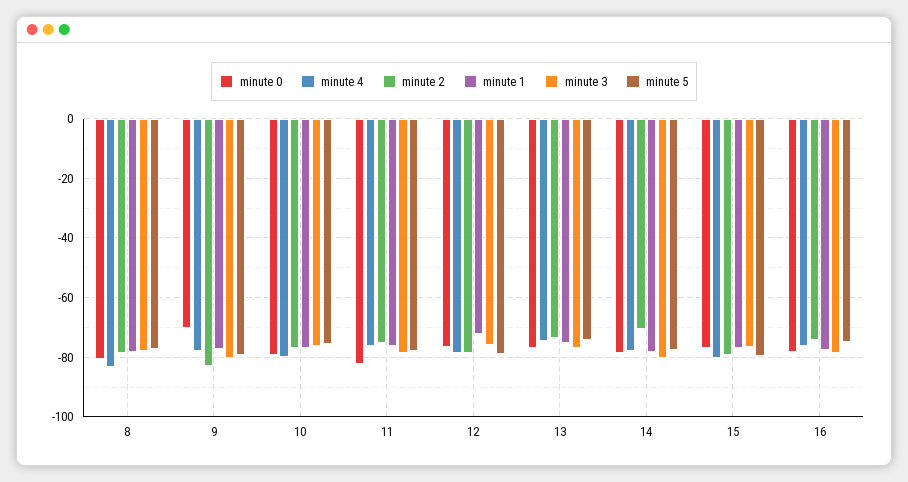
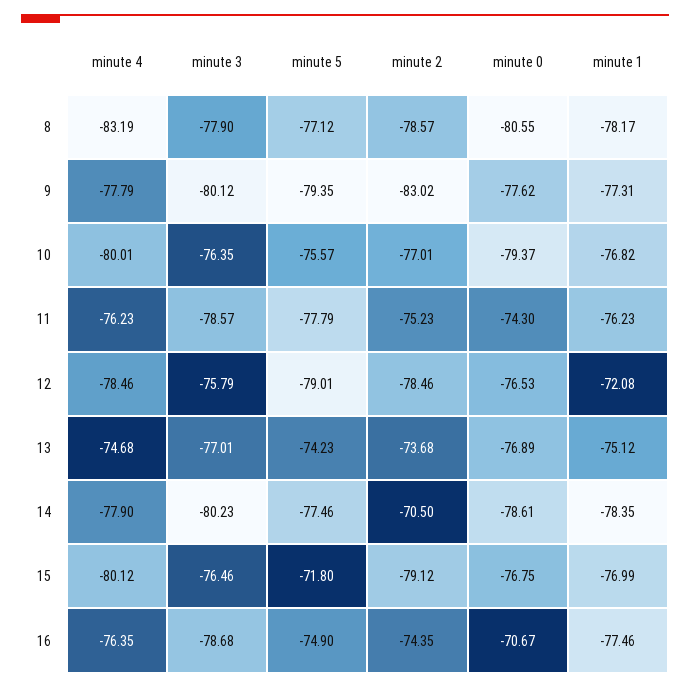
minute 0, 9: -70 -> -77.62
minute 0, 11: -82.5 -> -74.3
minute 5, 15: -80 -> -71.8
minute 0, 16: -77.5 -> -70.67

